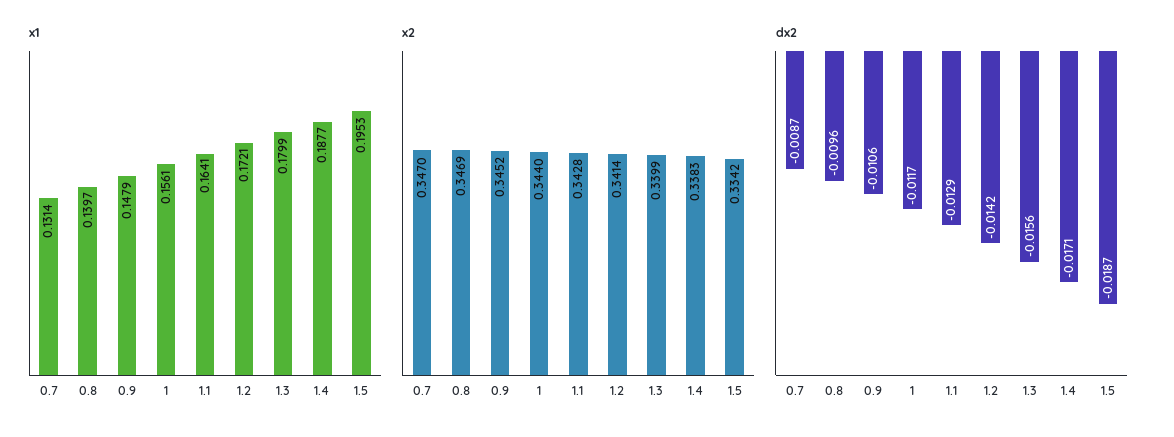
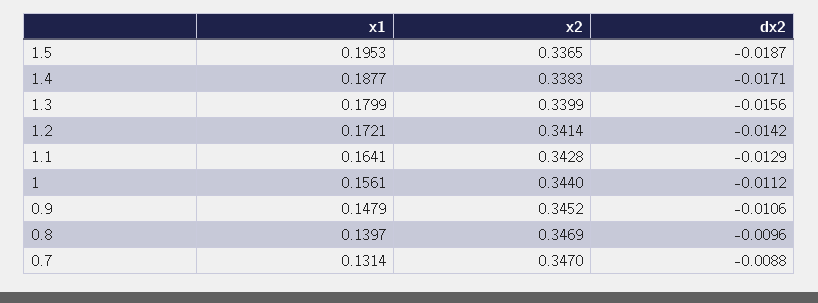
x2, 1.5: 0.3342 -> 0.3365
dx2, 0.7: -0.0087 -> -0.0088
dx2, 1: -0.0117 -> -0.0112

